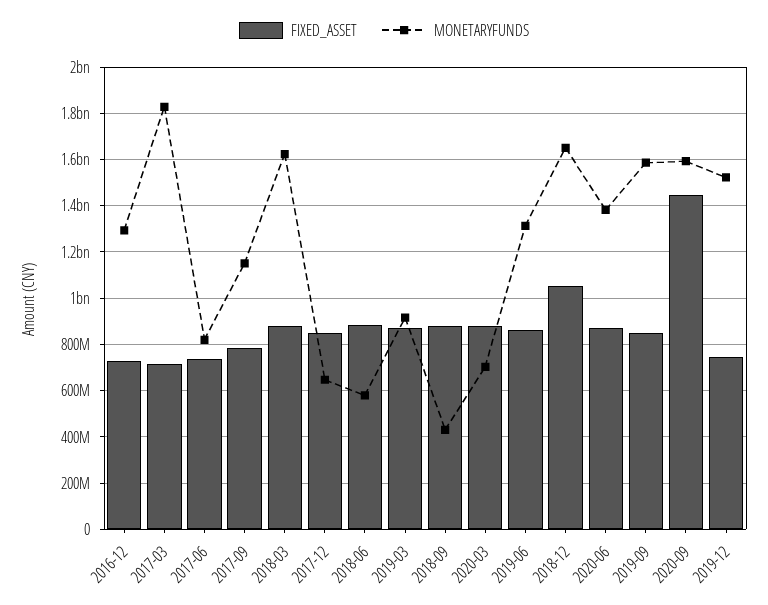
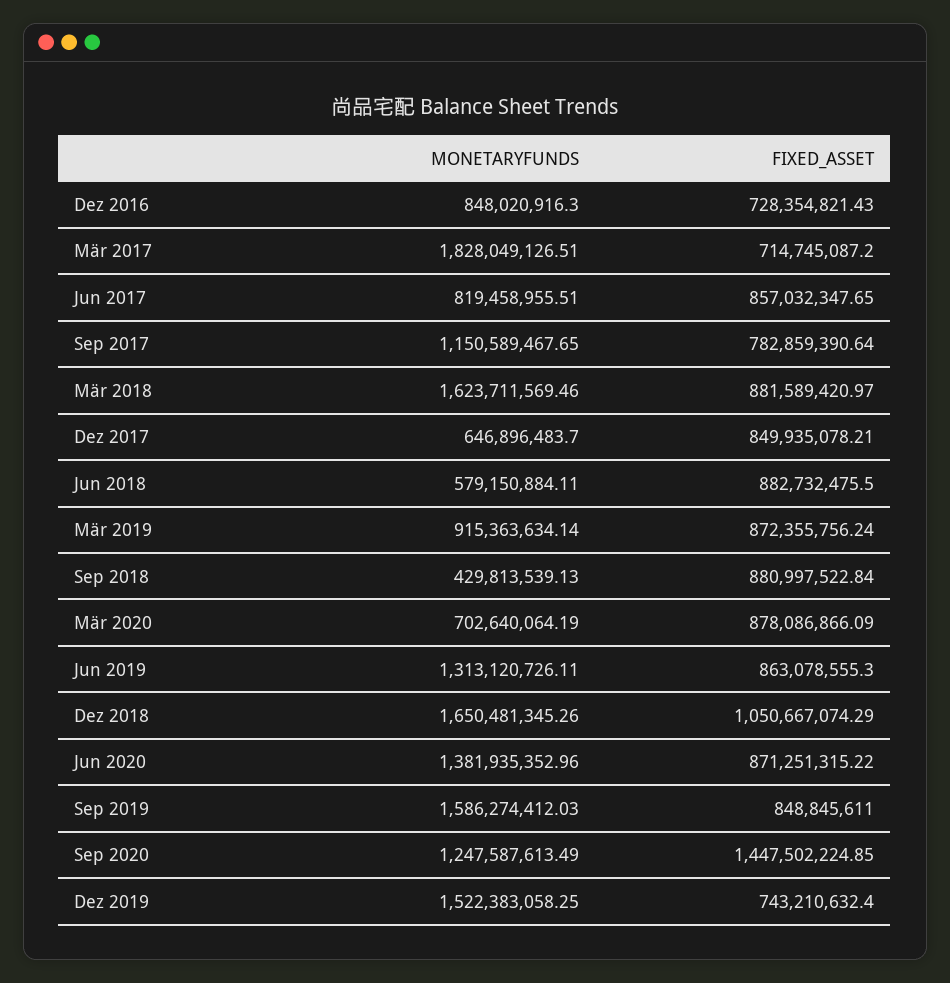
MONETARYFUNDS, 2016-12: 1300000000 -> 848020916.3
FIXED_ASSET, 2017-06: 750000000 -> 857032347.65
MONETARYFUNDS, 2020-09: 1600000000 -> 1247587613.49

